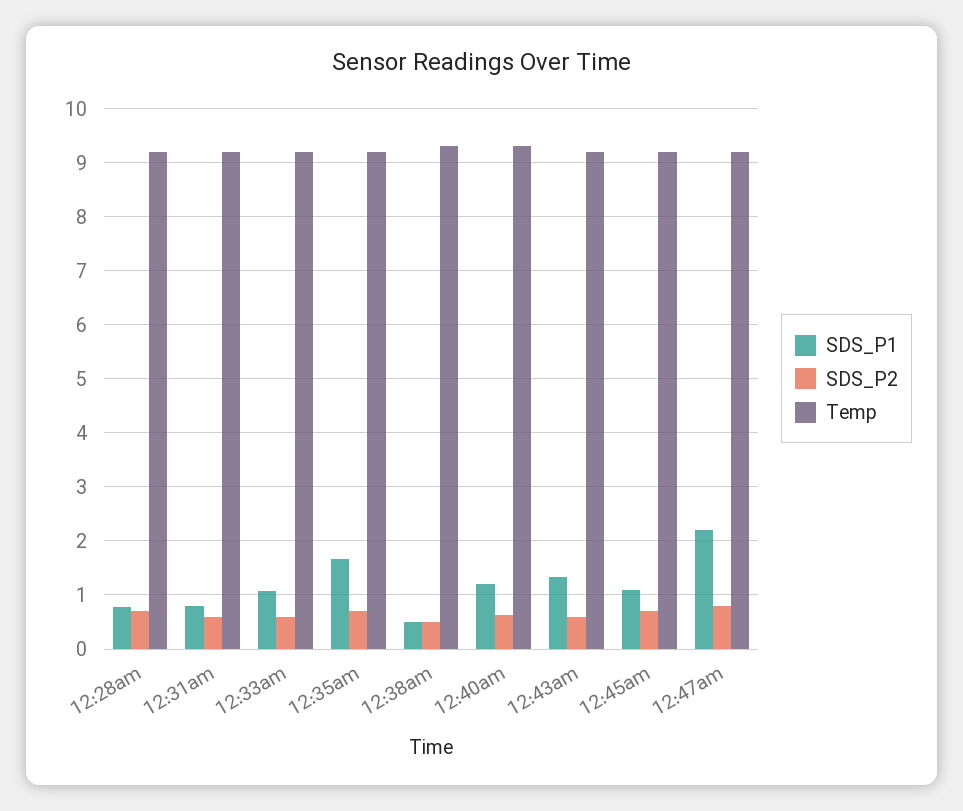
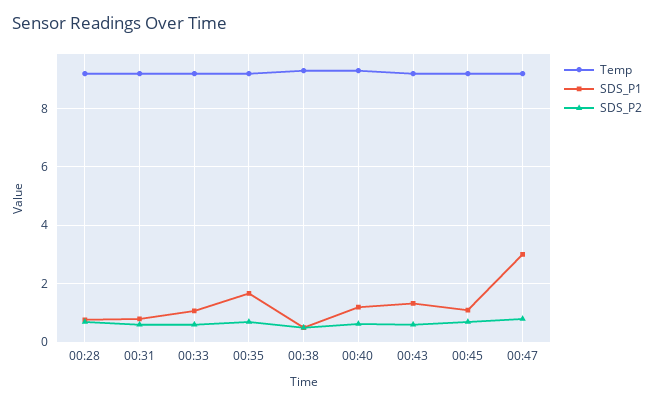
SDS_P1, 12:47am: 2.2 -> 3

